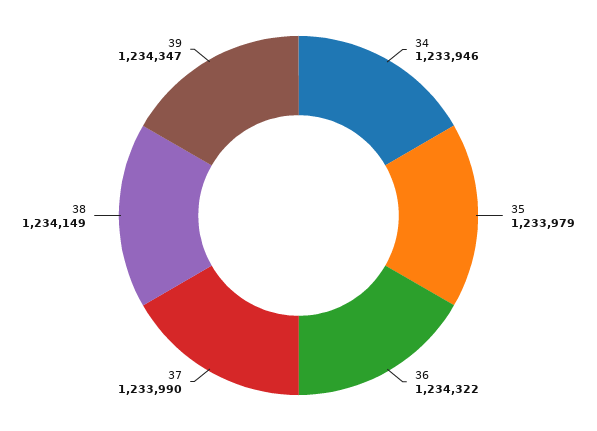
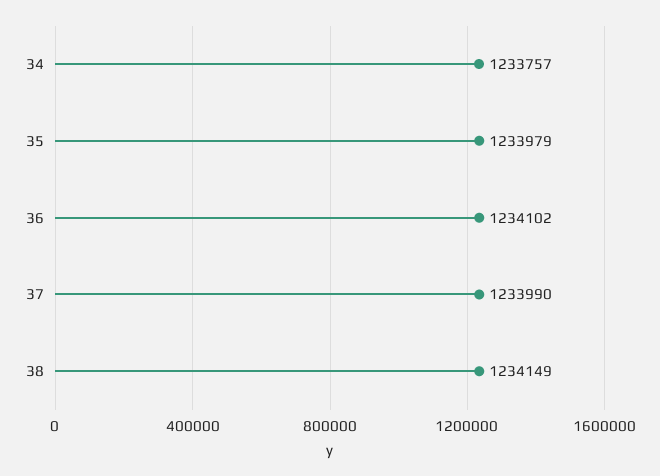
34: 1233946 -> 1233757
36: 1234322 -> 1234102
39: 1234347 -> none

